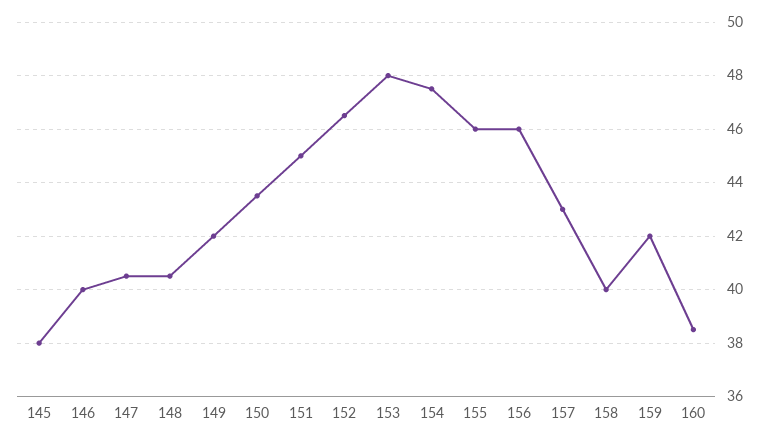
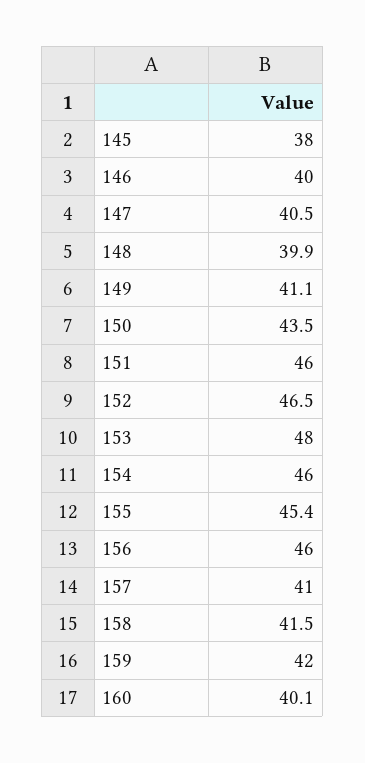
148: 40.5 -> 39.9
149: 42 -> 41.1
151: 45 -> 46
154: 47.5 -> 46
155: 46 -> 45.4
157: 43 -> 41
158: 40 -> 41.5
160: 38.5 -> 40.1

